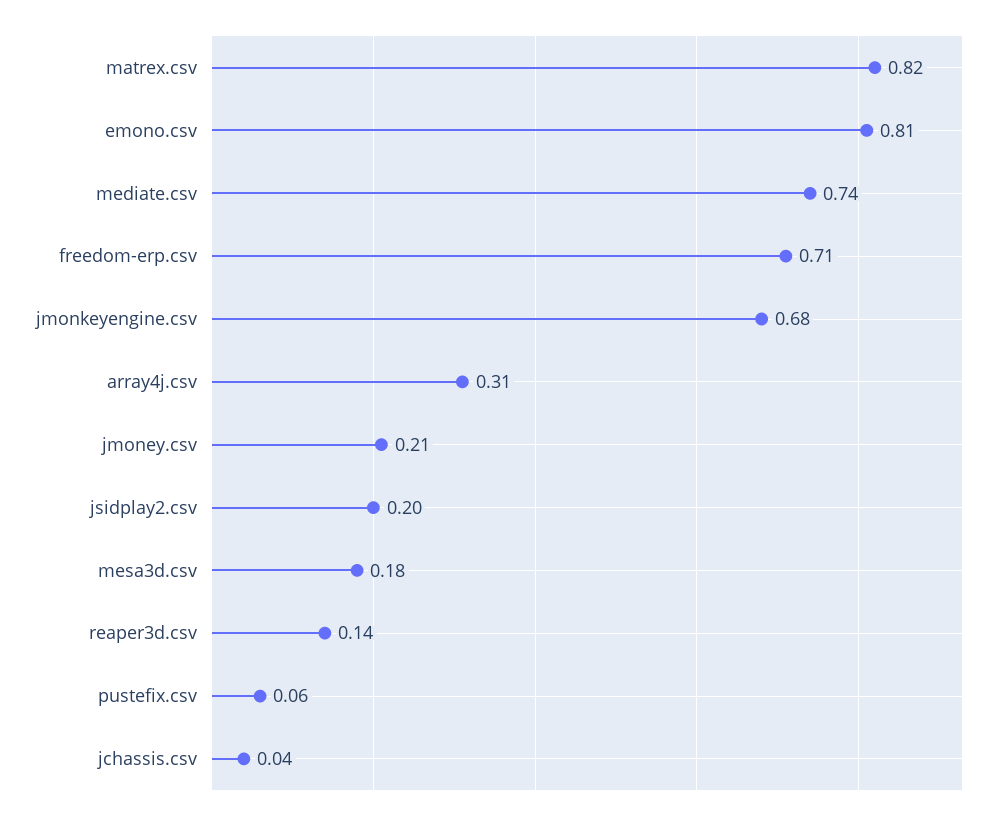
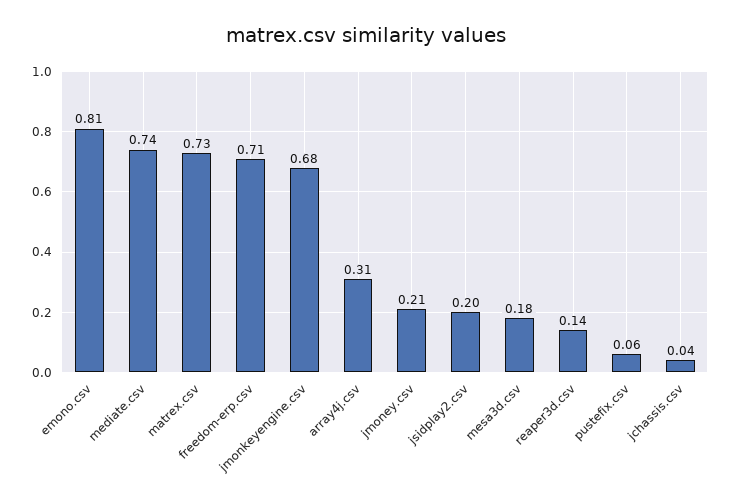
matrex.csv: 0.82 -> 0.73

